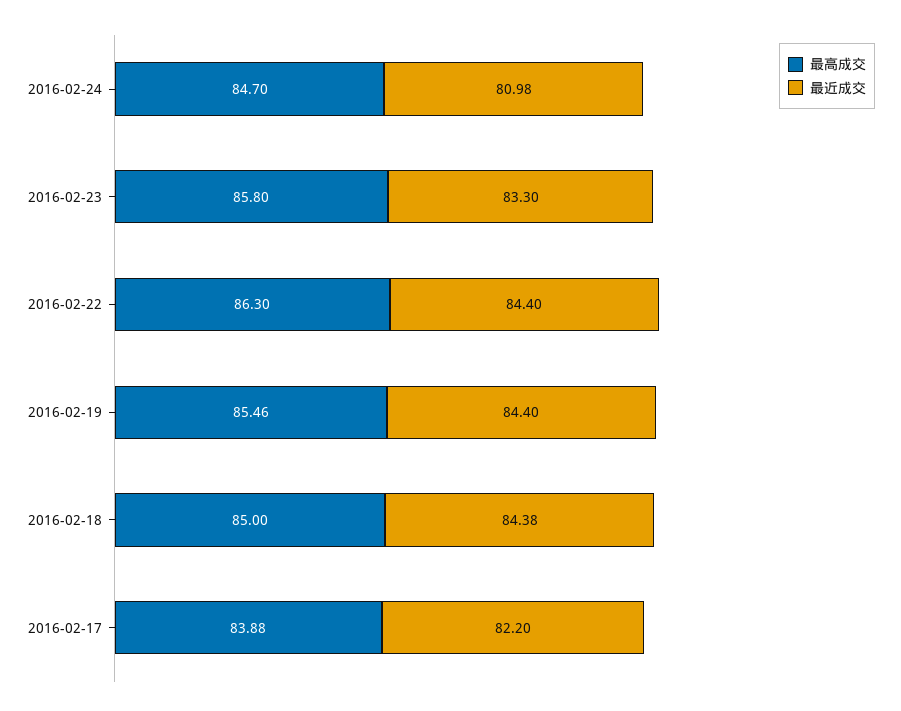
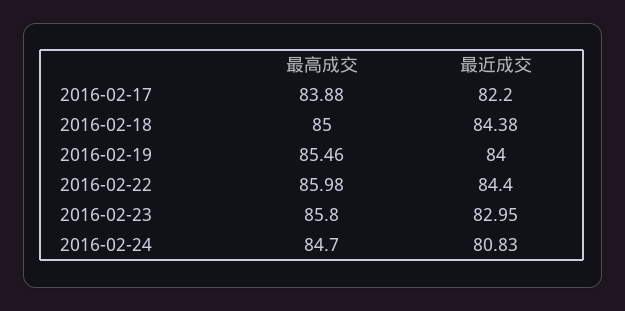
最近成交, 2016-02-24: 80.98 -> 80.83
最近成交, 2016-02-23: 83.3 -> 82.95
最高成交, 2016-02-22: 86.3 -> 85.98
最近成交, 2016-02-19: 84.4 -> 84

